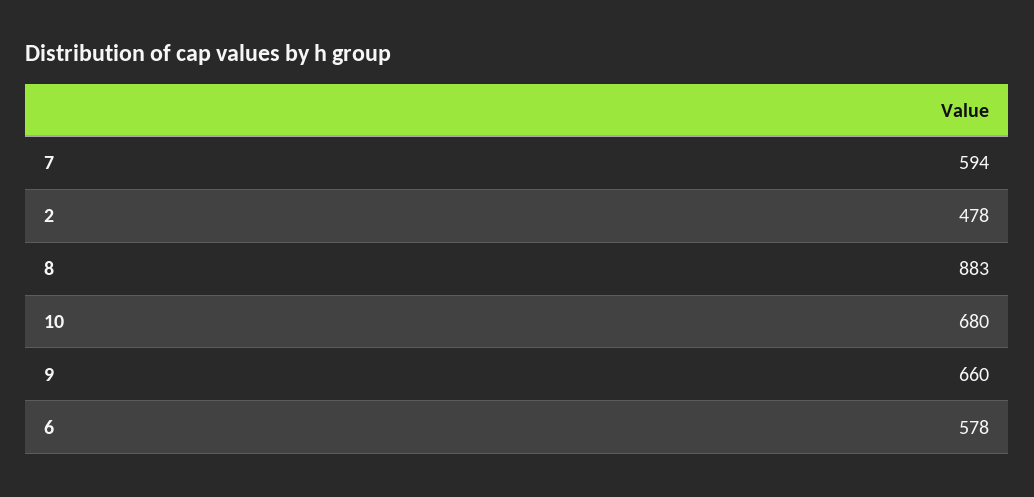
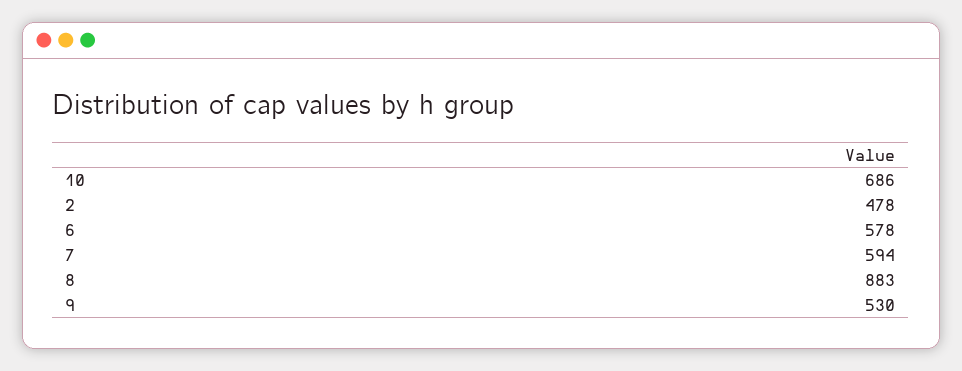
10: 680 -> 686
9: 660 -> 530

